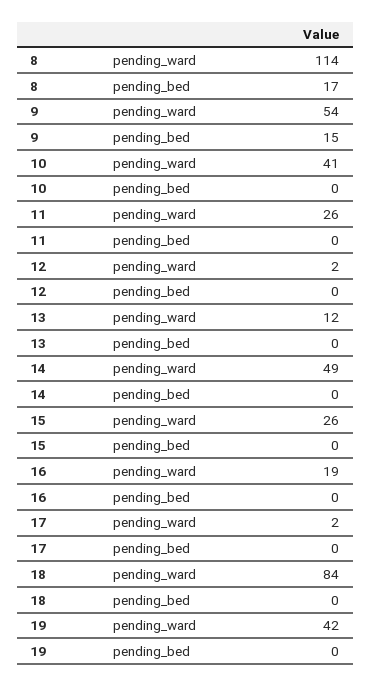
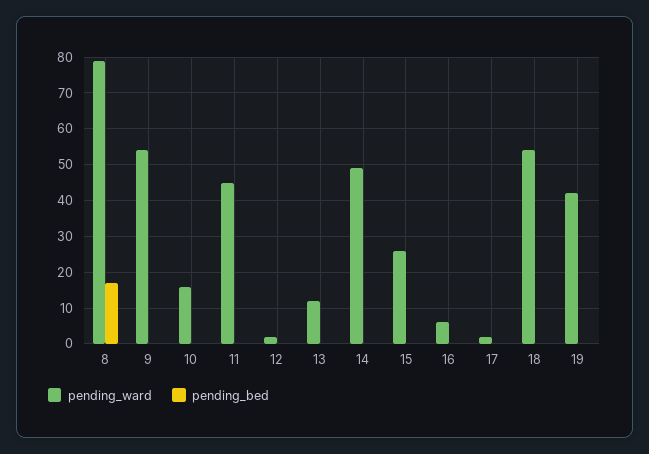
pending_ward, 8: 114 -> 80
pending_bed, 9: 15 -> 0
pending_ward, 10: 41 -> 15
pending_ward, 11: 26 -> 45
pending_ward, 16: 19 -> 5
pending_ward, 18: 84 -> 55

